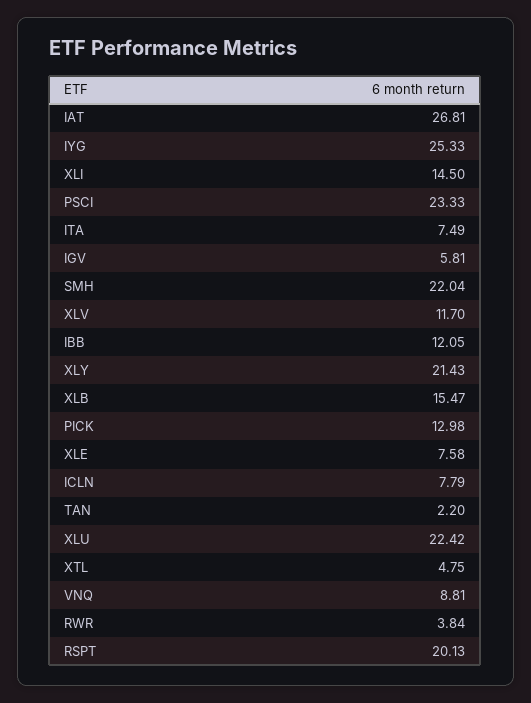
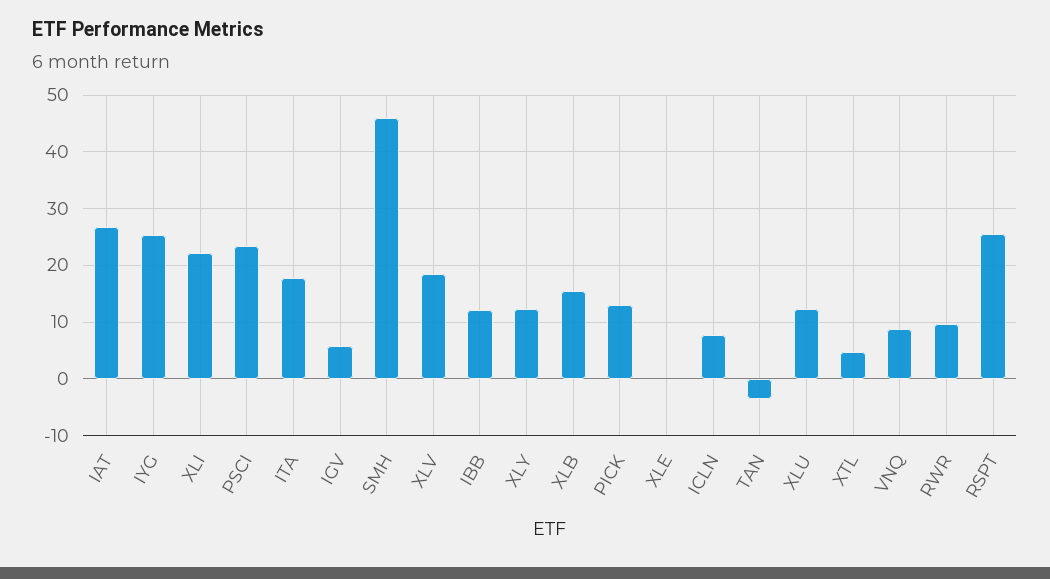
XLI: 14.5 -> 22
ITA: 7.49 -> 18
SMH: 22.04 -> 46
XLV: 11.7 -> 18
XLY: 21.43 -> 12
XLE: 7.58 -> 0
TAN: 2.2 -> -4
XLU: 22.42 -> 12
RWR: 3.84 -> 10
RSPT: 20.13 -> 26

